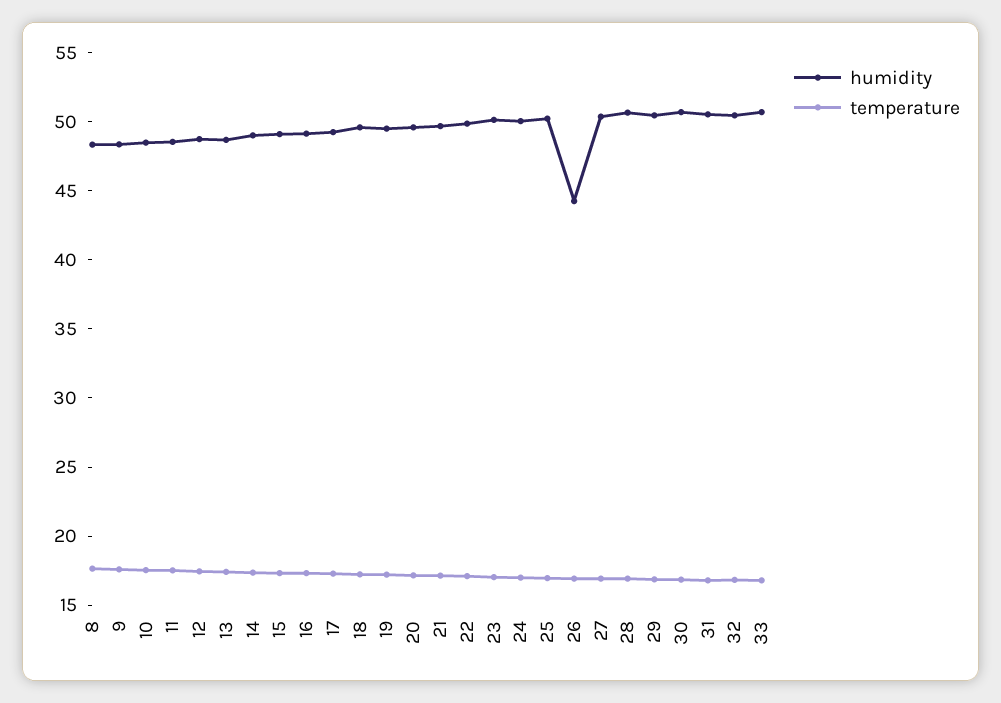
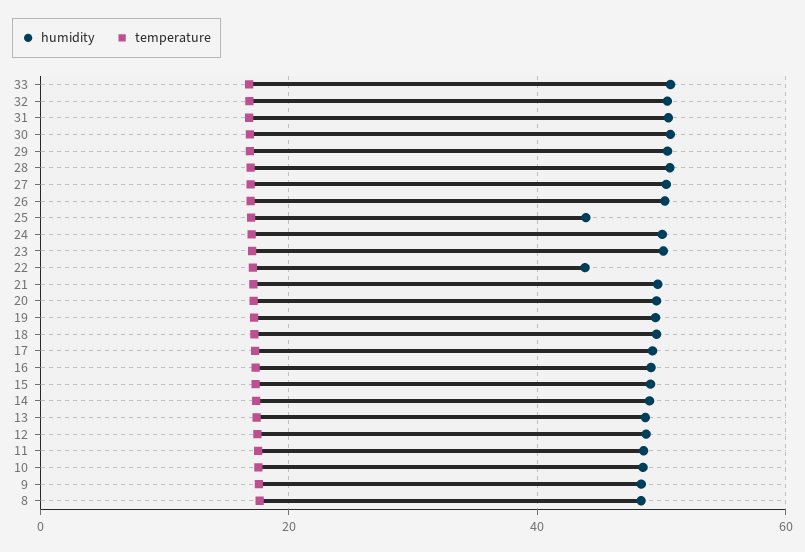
humidity, 22: 50 -> 44
humidity, 25: 50 -> 44
humidity, 26: 44 -> 50

